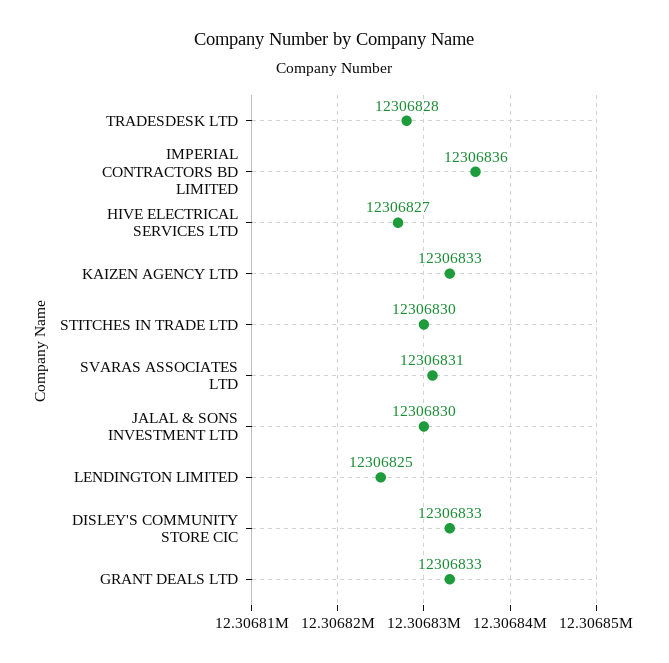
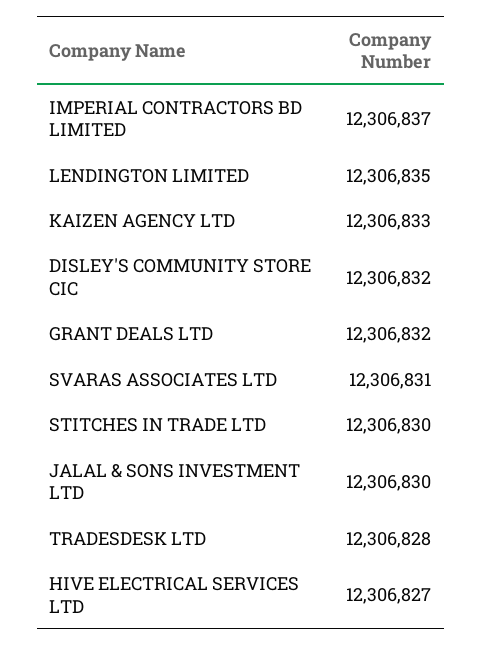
IMPERIAL CONTRACTORS BD LIMITED: 12306836 -> 12306837
LENDINGTON LIMITED: 12306825 -> 12306835
DISLEY'S COMMUNITY STORE CIC: 12306833 -> 12306832
GRANT DEALS LTD: 12306833 -> 12306832

